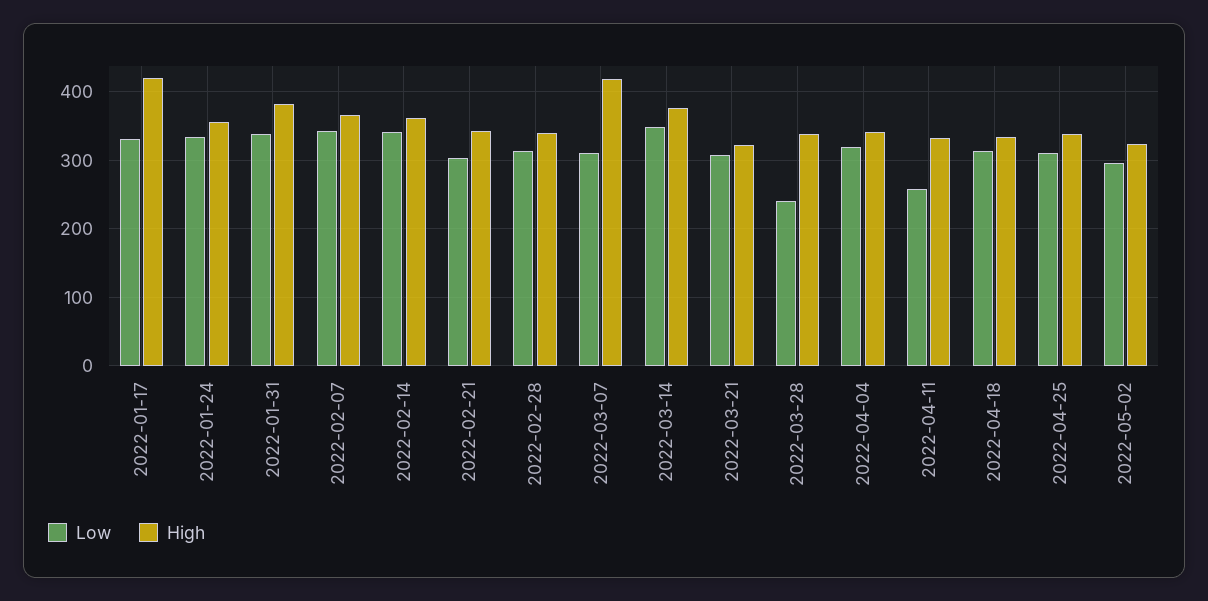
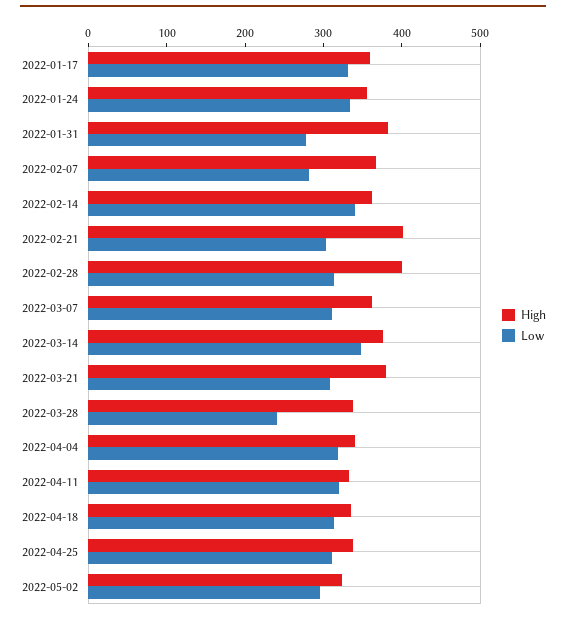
High, 2022-01-17: 420 -> 360
Low, 2022-01-31: 340 -> 280
Low, 2022-02-07: 340 -> 280
High, 2022-02-21: 340 -> 400
High, 2022-02-28: 340 -> 400
High, 2022-03-07: 420 -> 360
High, 2022-03-21: 320 -> 380
Low, 2022-04-11: 260 -> 320

